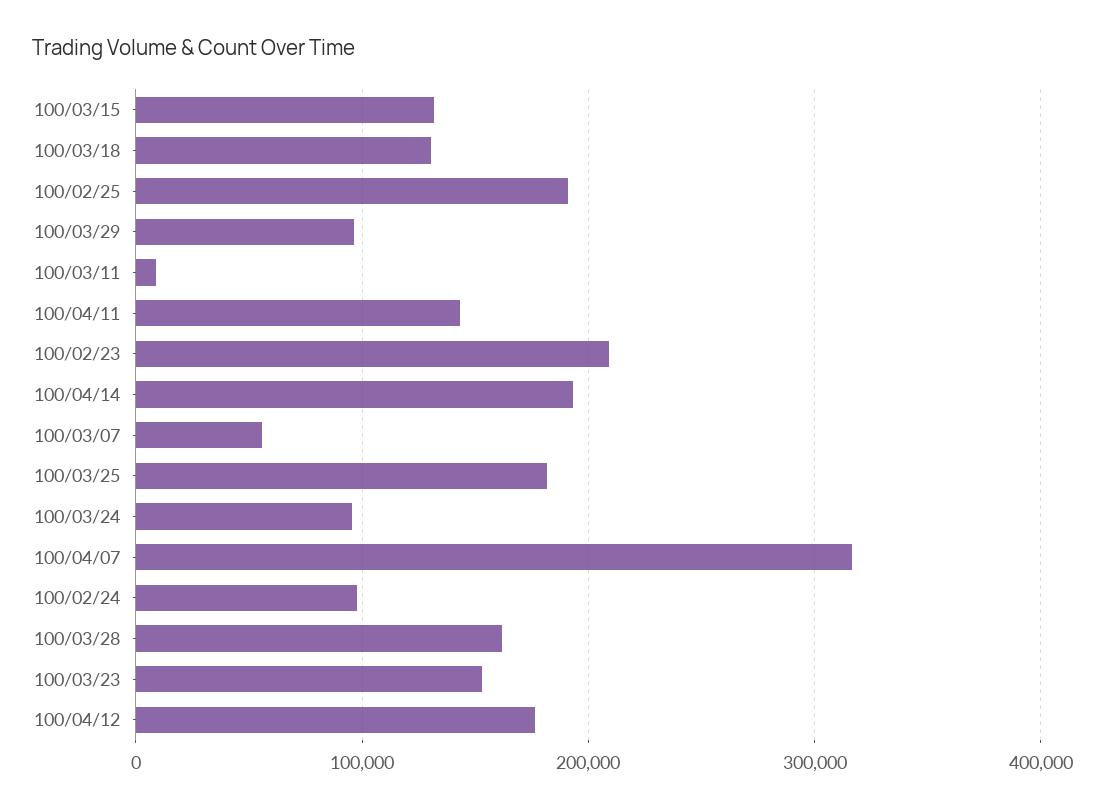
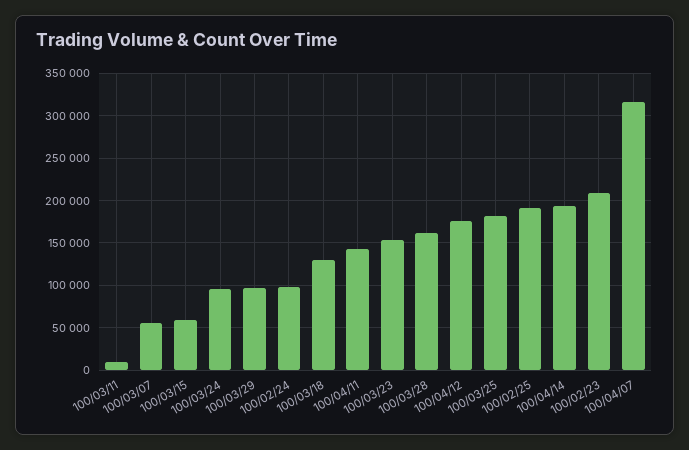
100/03/15: 130000 -> 60000

